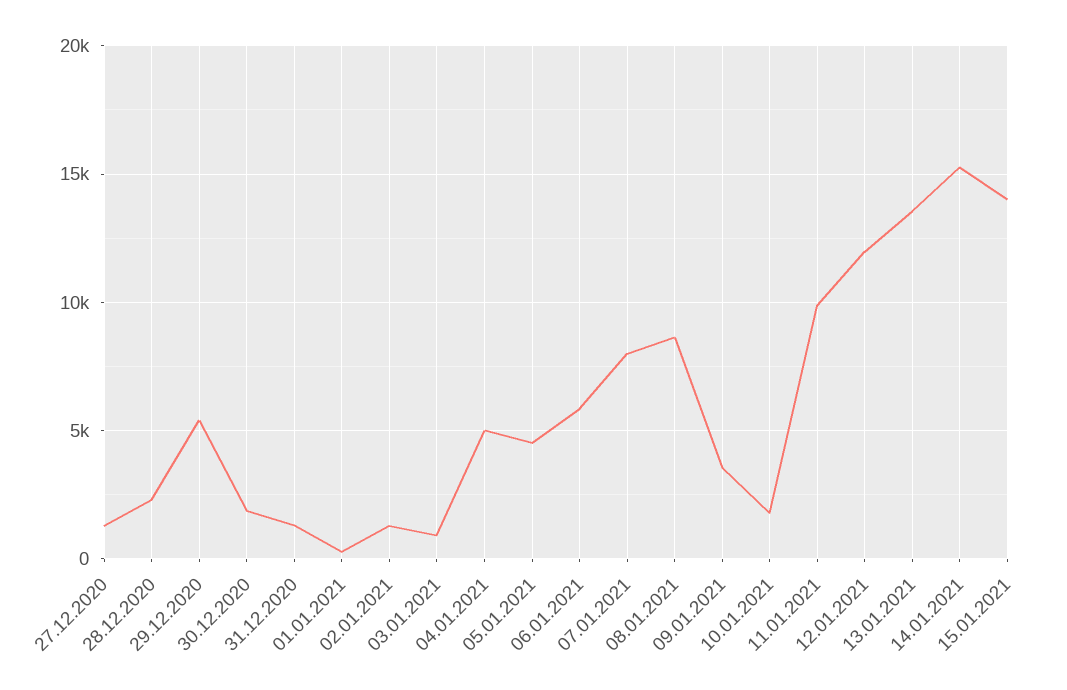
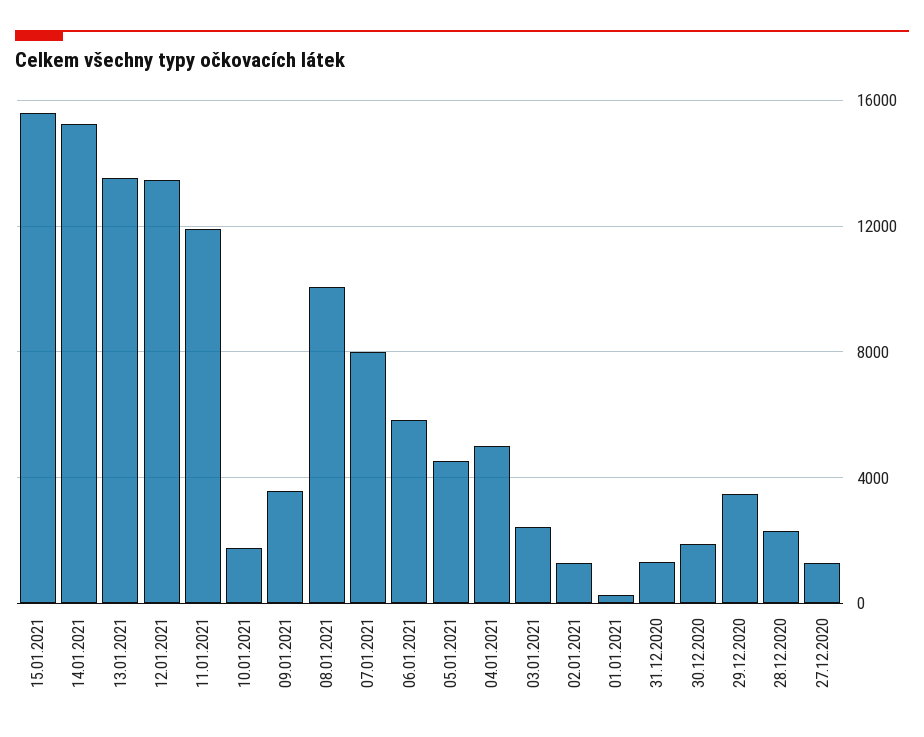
29.12.2020: 5500 -> 3500
03.01.2021: 1000 -> 2500
08.01.2021: 8500 -> 10000
11.01.2021: 10000 -> 12000
12.01.2021: 12000 -> 13500
15.01.2021: 14000 -> 15500

